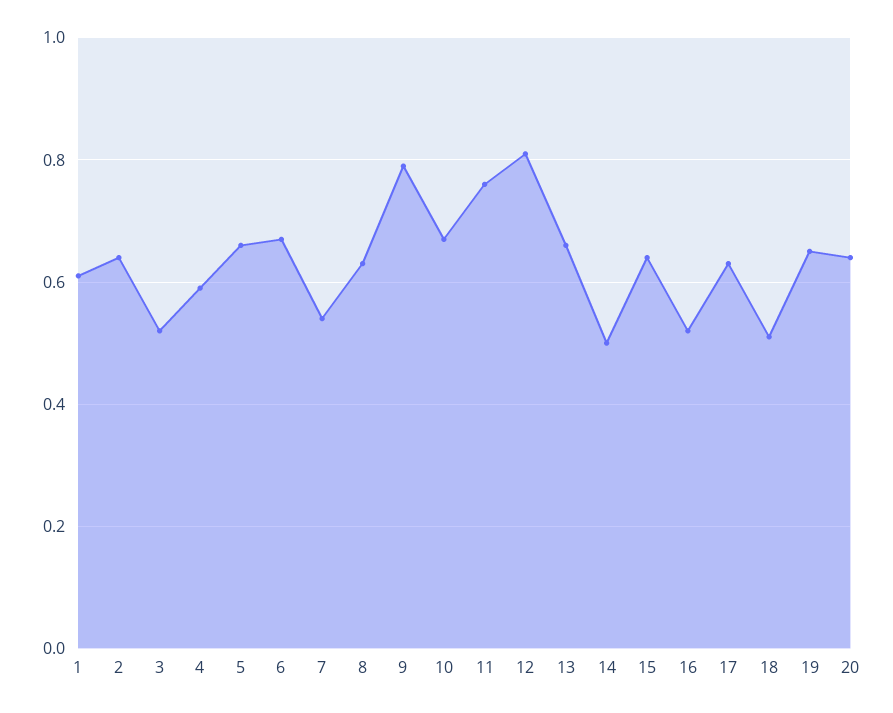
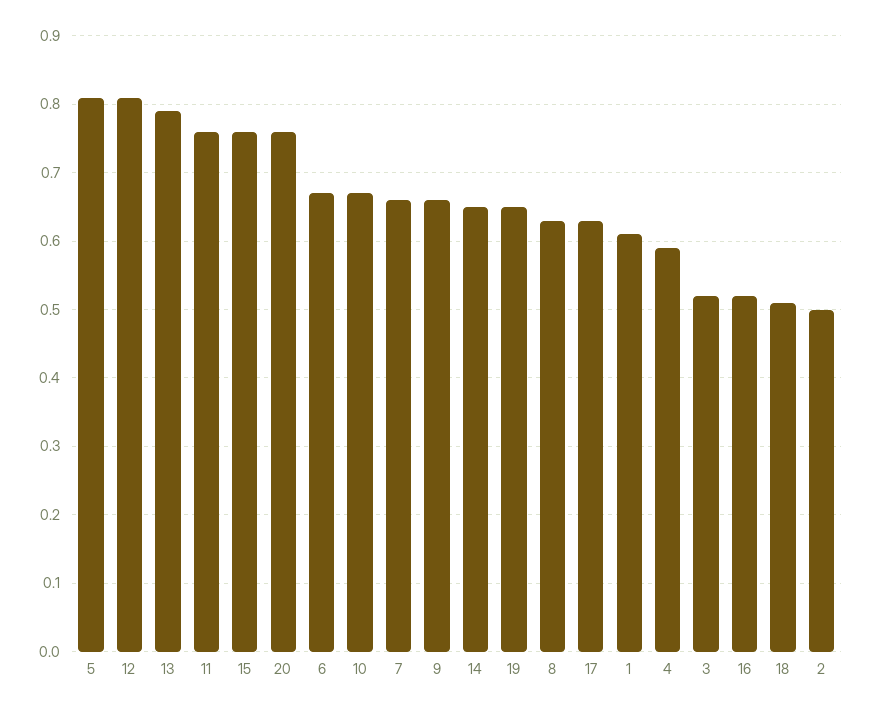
2: 0.65 -> 0.5
5: 0.65 -> 0.81
7: 0.55 -> 0.66
9: 0.8 -> 0.66
13: 0.65 -> 0.79
14: 0.5 -> 0.65
15: 0.65 -> 0.76
20: 0.65 -> 0.76

